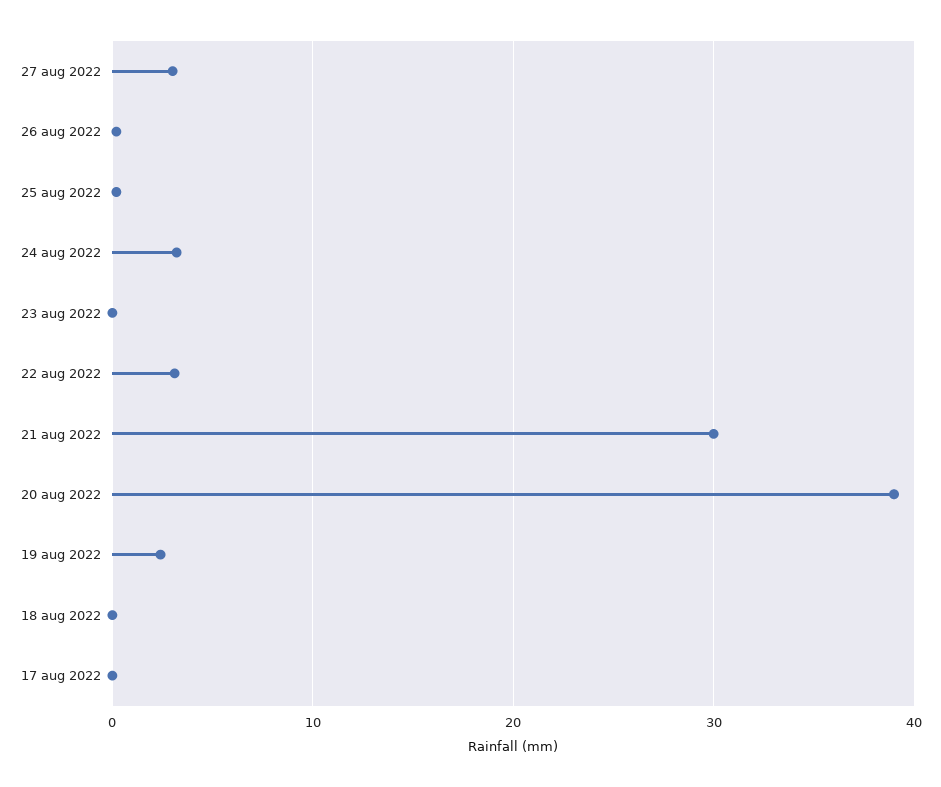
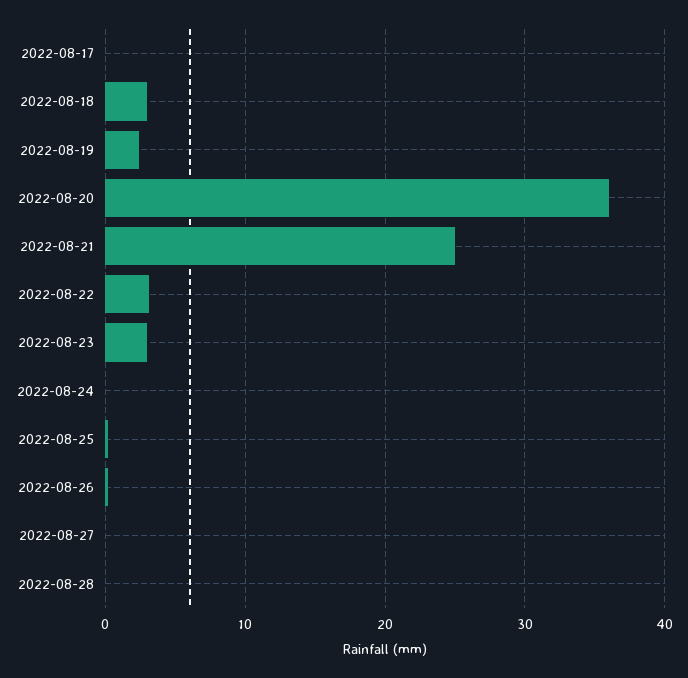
27 aug 2022: 3 -> 0
24 aug 2022: 3 -> 0
23 aug 2022: 0 -> 3
21 aug 2022: 30 -> 25
20 aug 2022: 39 -> 36
18 aug 2022: 0 -> 3
2022-08-28: none -> 0

